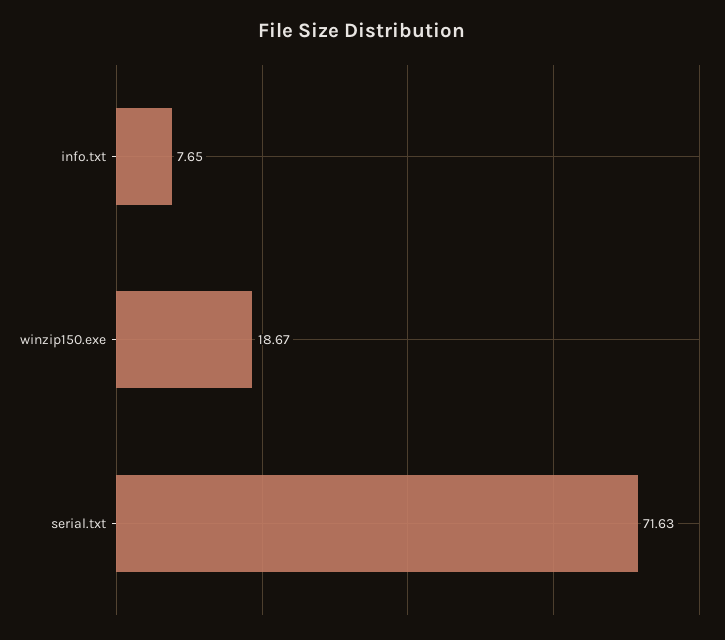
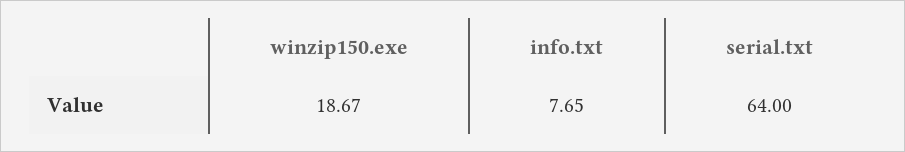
serial.txt: 71.63 -> 64

